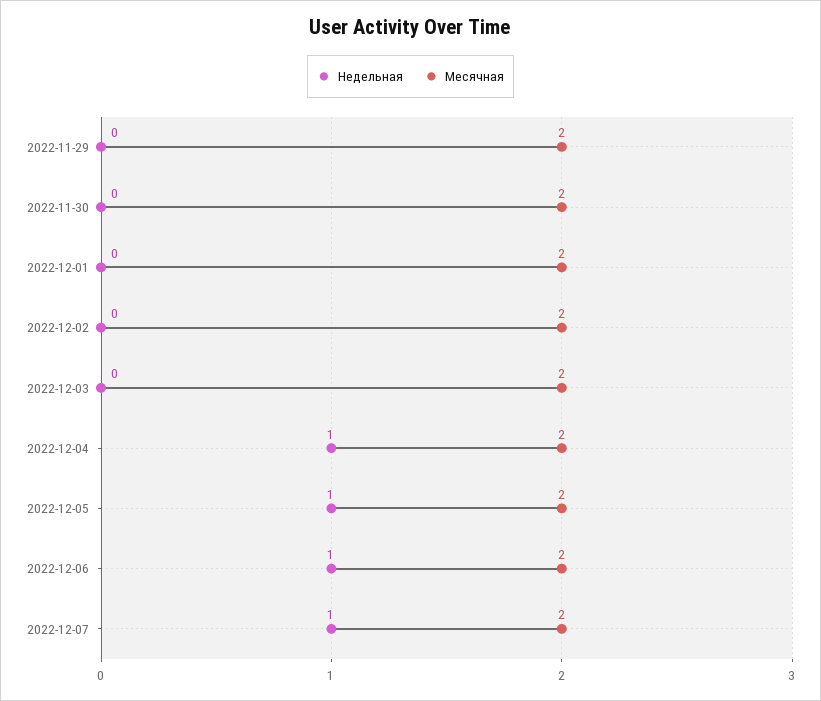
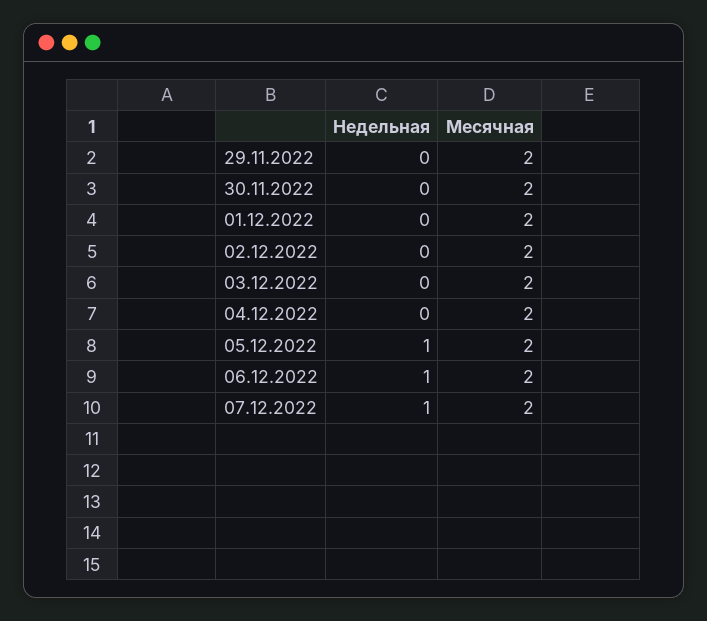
Недельная, 2022-12-04: 1 -> 0

